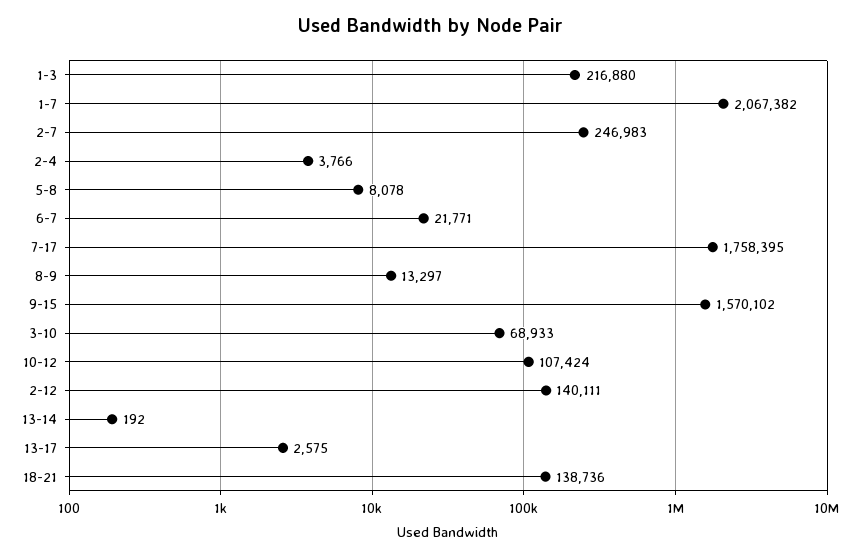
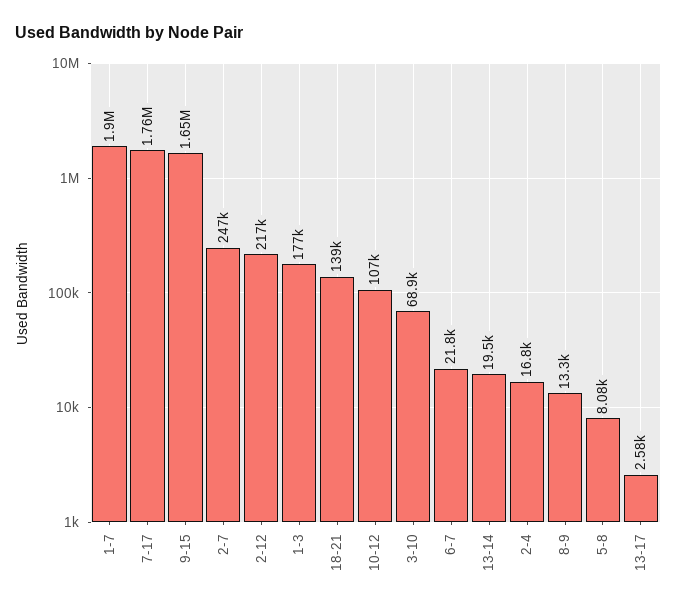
1-3: 216880 -> 177000
1-7: 2067382 -> 1900000
2-4: 3766 -> 16800
9-15: 1570102 -> 1650000
2-12: 140111 -> 217000
13-14: 192 -> 19500

